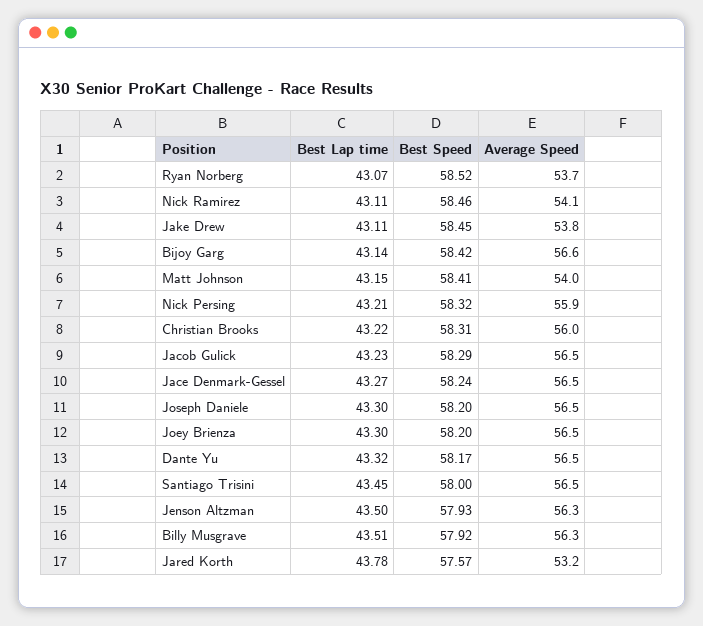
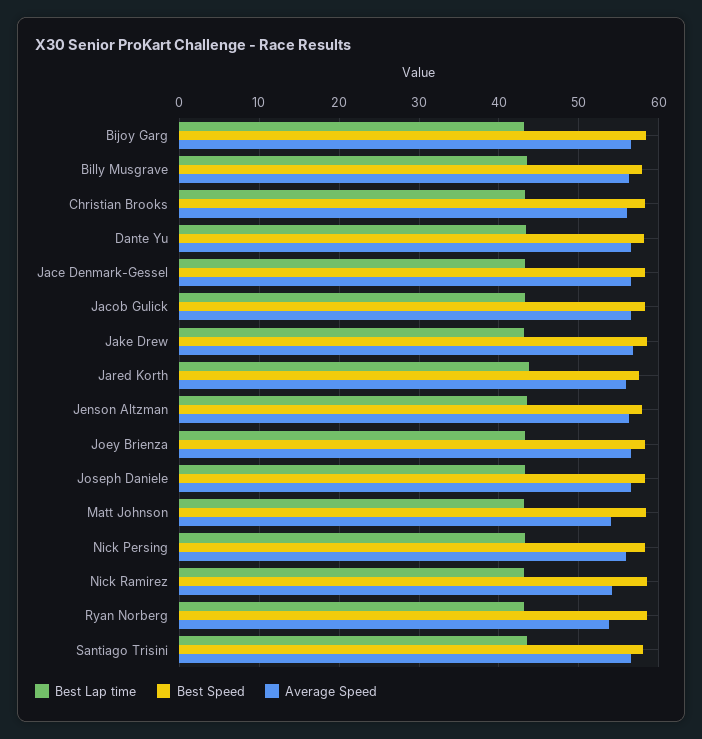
Average Speed, Jake Drew: 53.8 -> 57
Average Speed, Jared Korth: 53.2 -> 56

